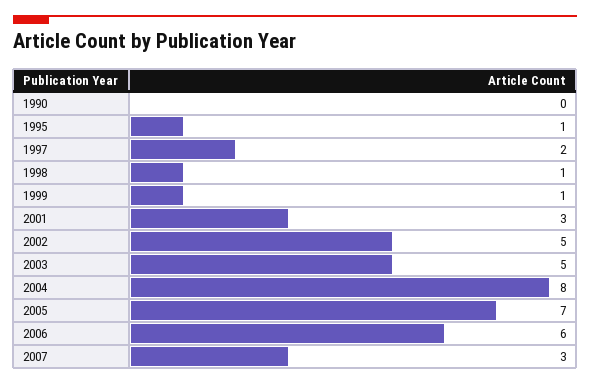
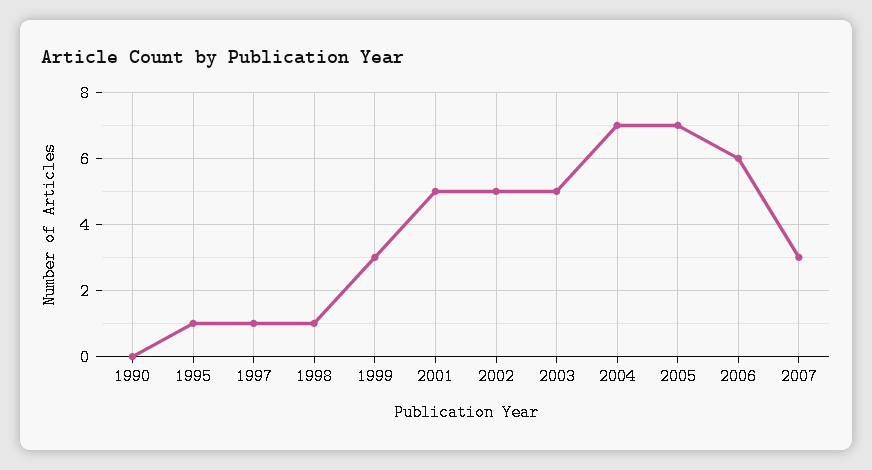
1997: 2 -> 1
1999: 1 -> 3
2001: 3 -> 5
2004: 8 -> 7

